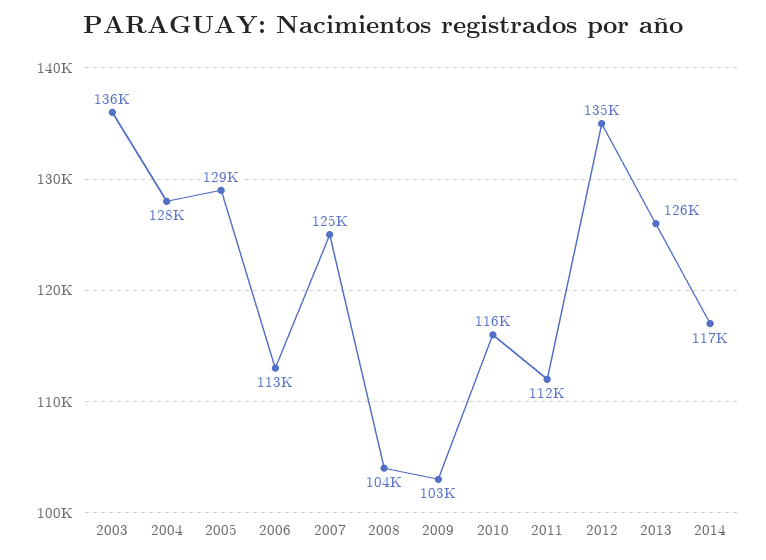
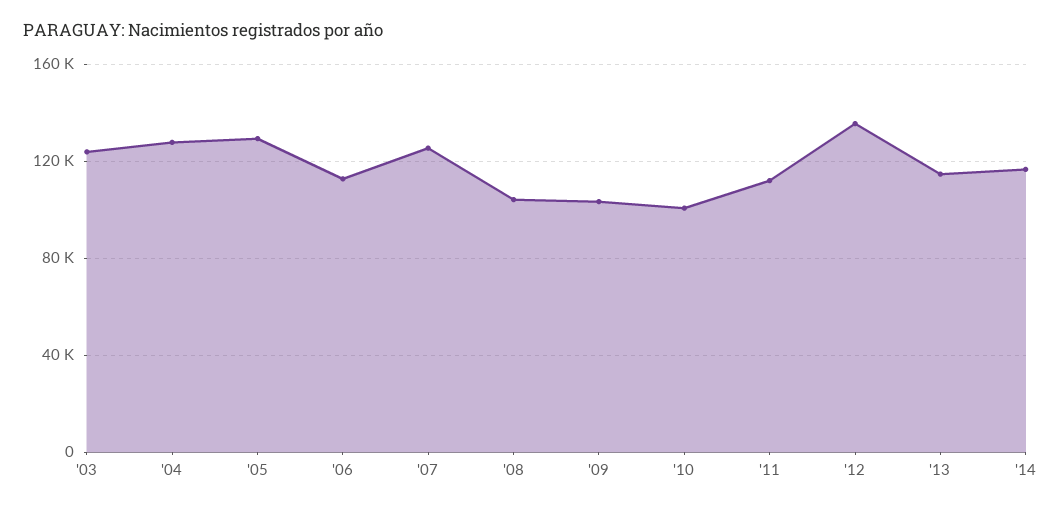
2003: 136000 -> 125000
2010: 116000 -> 100000
2013: 126000 -> 115000

